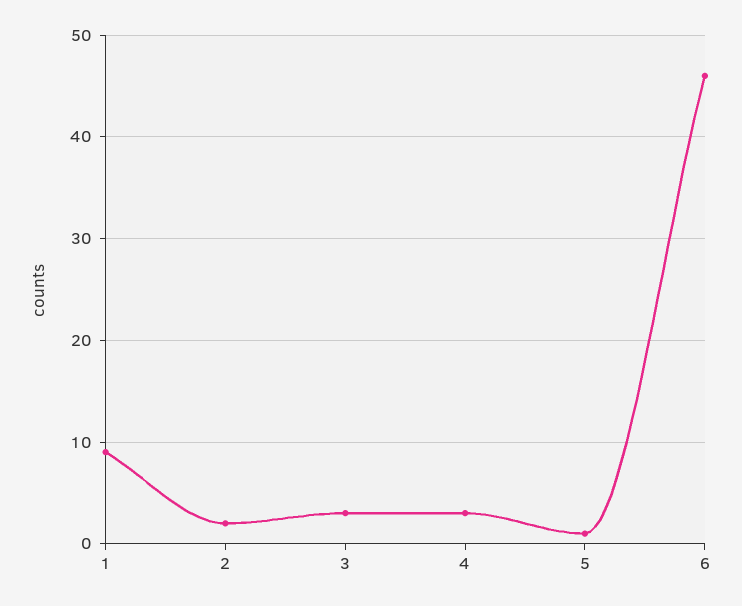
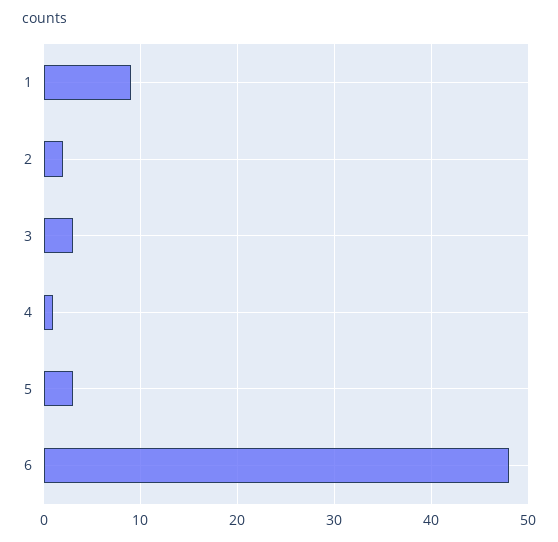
4: 3 -> 1
5: 1 -> 3
6: 46 -> 48

